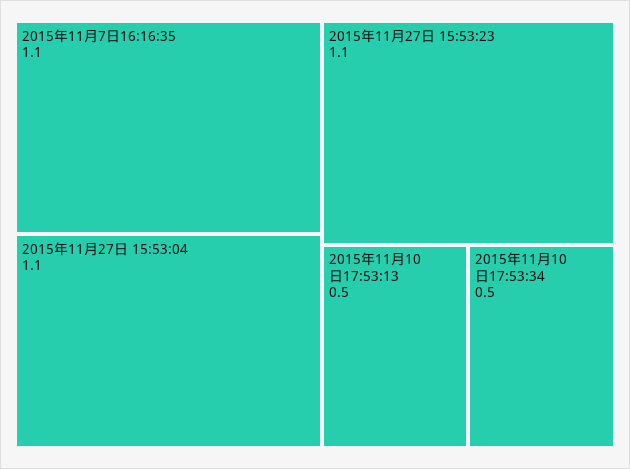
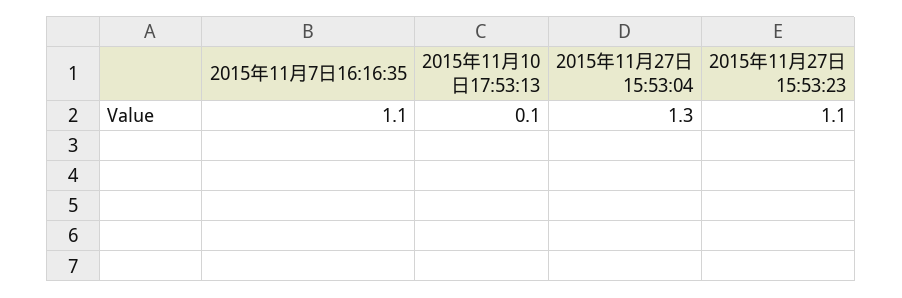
2015年11月27日 15:53:04: 1.1 -> 1.3
2015年11月10日17:53:13: 0.5 -> 0.1
2015年11月10日17:53:34: 0.5 -> none

